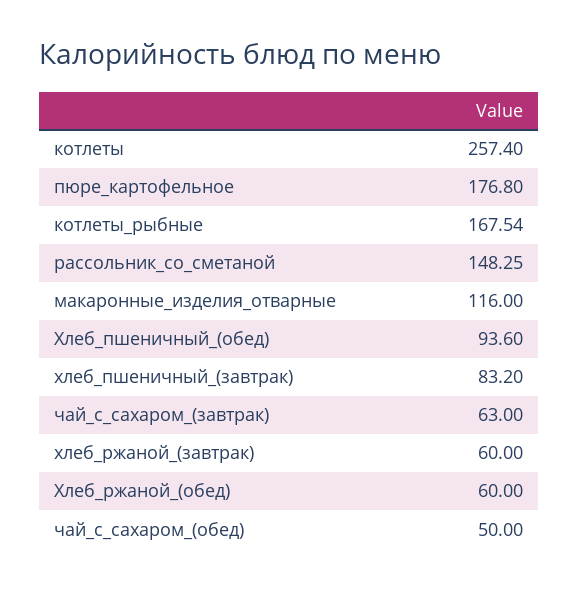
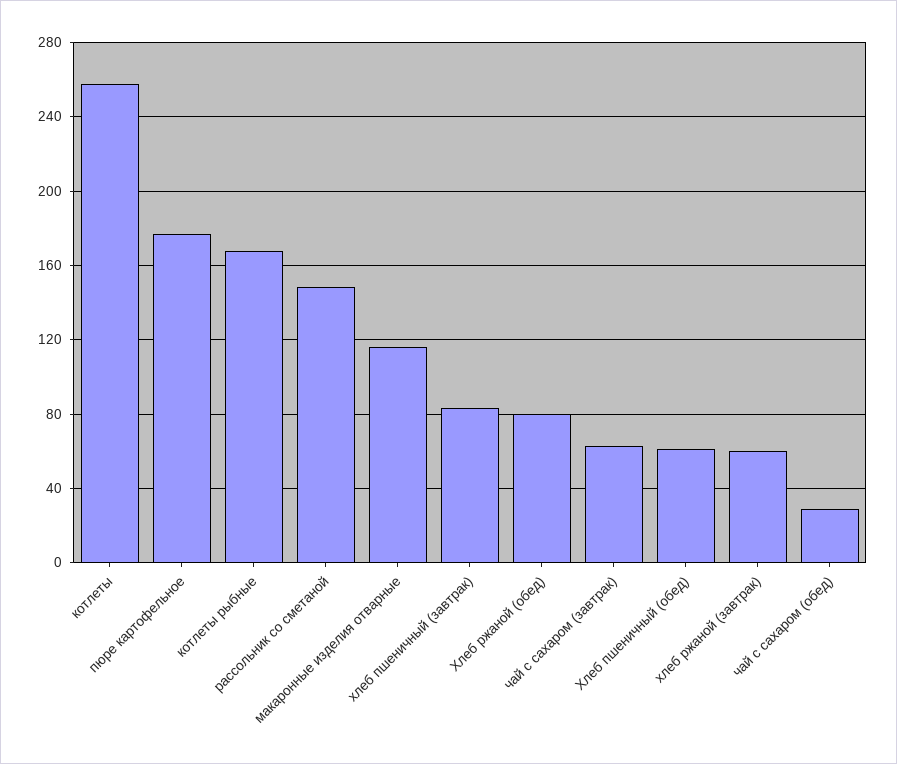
Хлеб_пшеничный_(обед): 93.6 -> 60
Хлеб_ржаной_(обед): 60 -> 80
чай_с_сахаром_(обед): 50 -> 30

